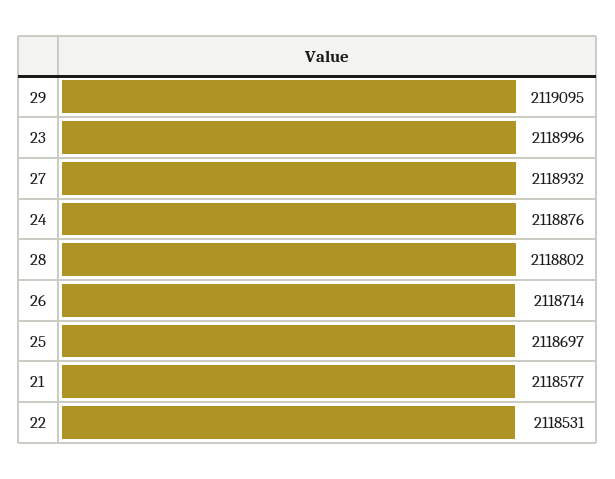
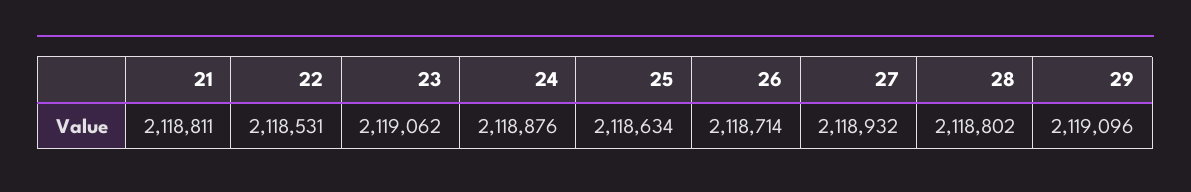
29: 2119095 -> 2119096
23: 2118996 -> 2119062
25: 2118697 -> 2118634
21: 2118577 -> 2118811

